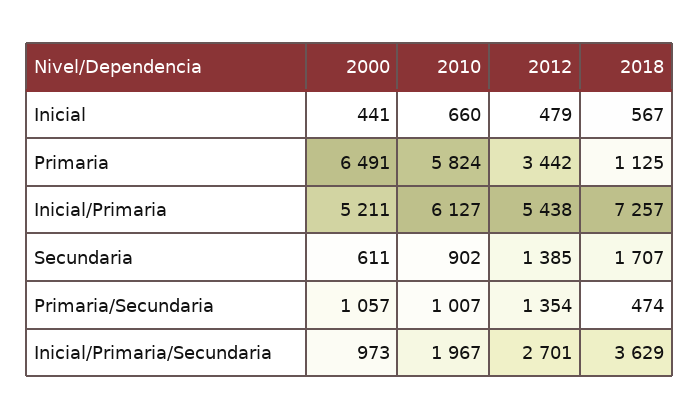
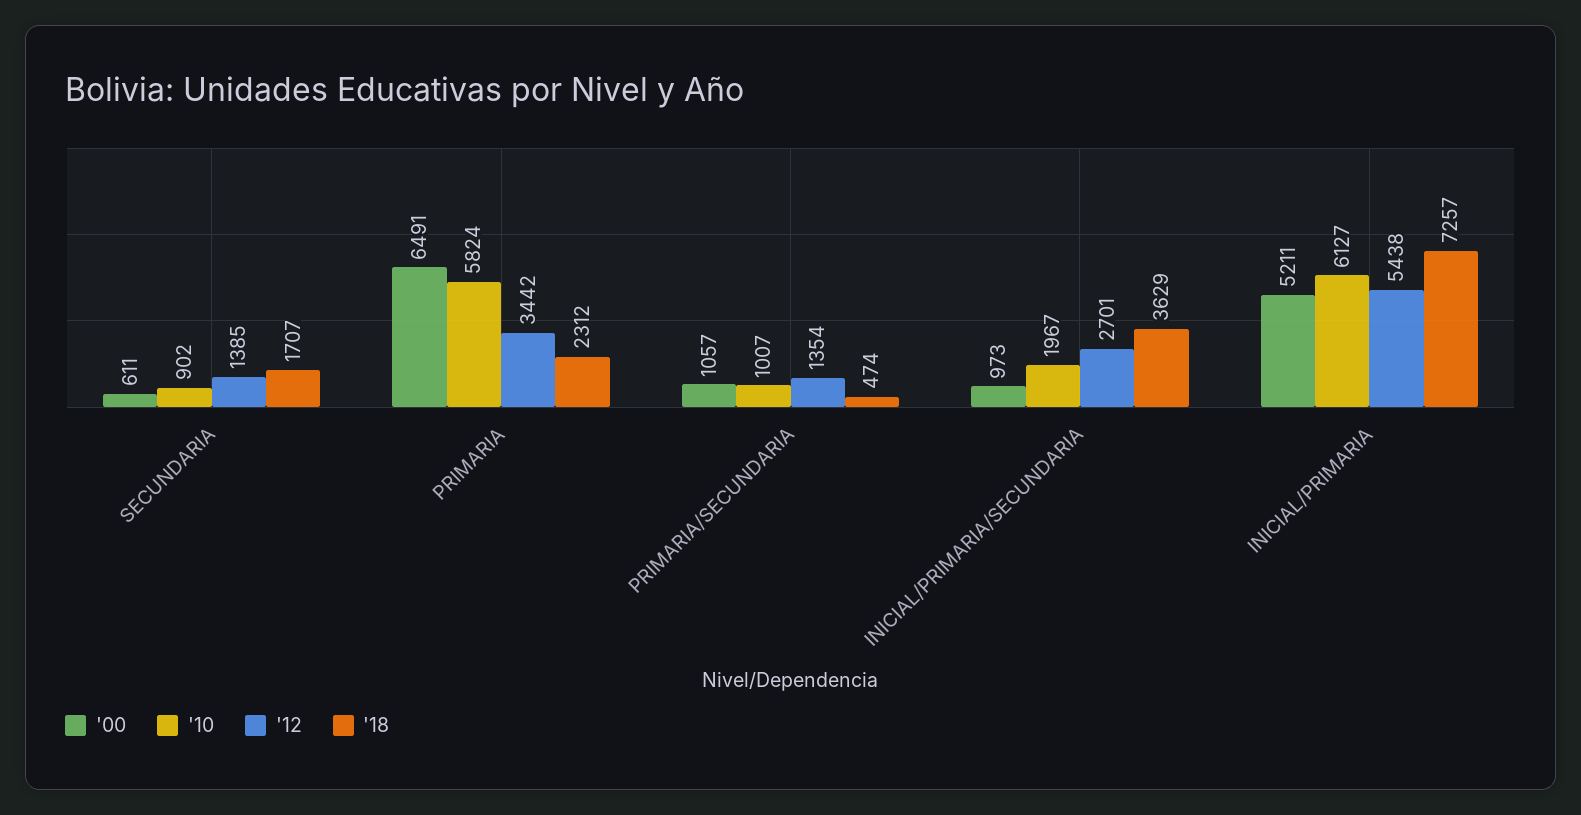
2000, Inicial: 441 -> none
2010, Inicial: 660 -> none
2012, Inicial: 479 -> none
2018, Inicial: 567 -> none
2018, Primaria: 1125 -> 2312

